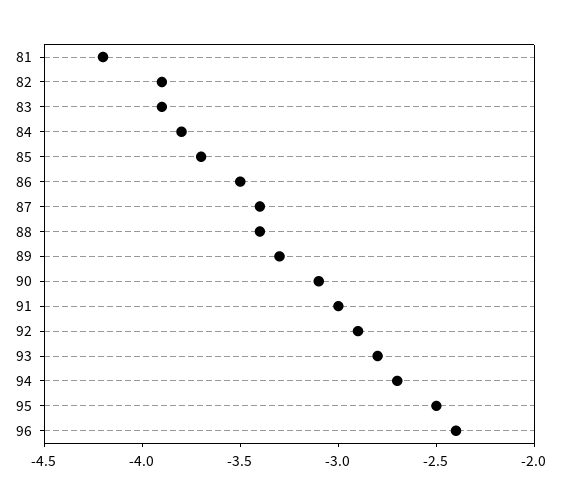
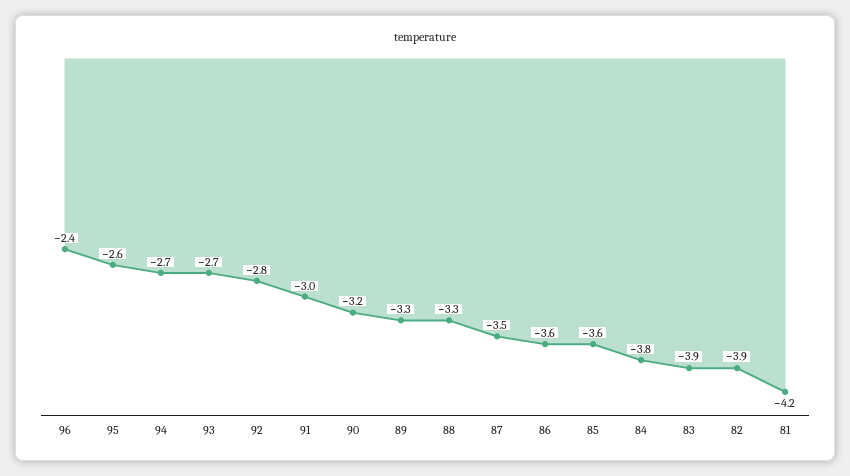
85: -3.7 -> -3.6
86: -3.5 -> -3.6
87: -3.4 -> -3.5
88: -3.4 -> -3.3
90: -3.1 -> -3.2
92: -2.9 -> -2.8
93: -2.8 -> -2.7
95: -2.5 -> -2.6

